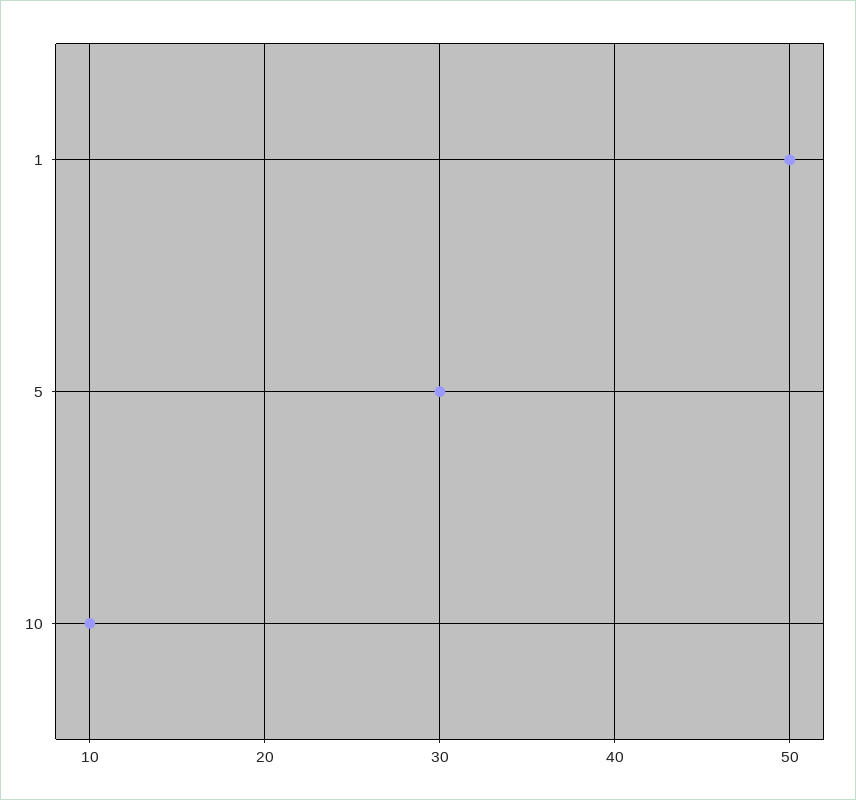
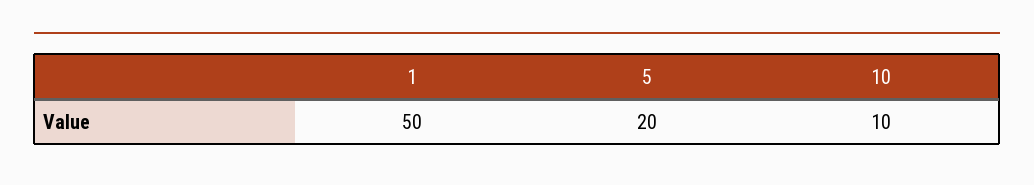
5: 30 -> 20

